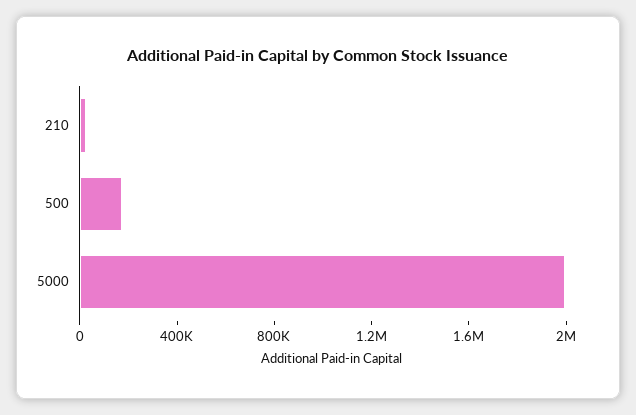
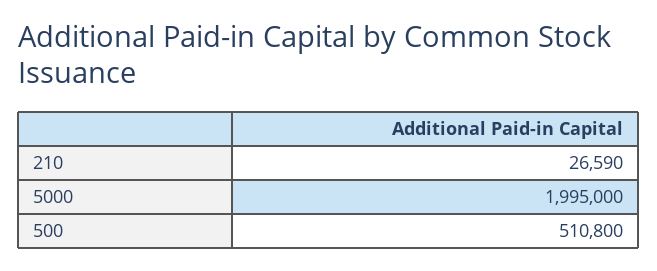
500: 200000 -> 510800

